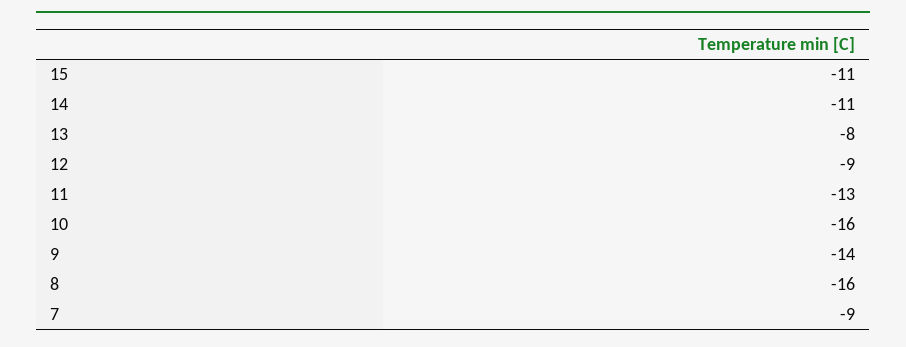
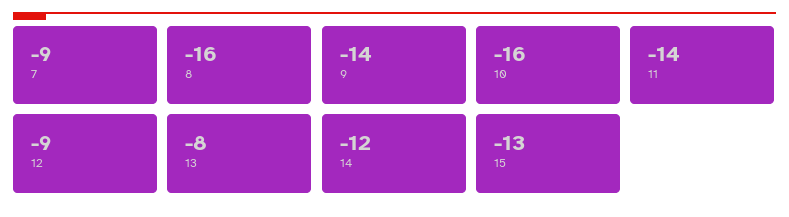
15: -11 -> -13
14: -11 -> -12
11: -13 -> -14

